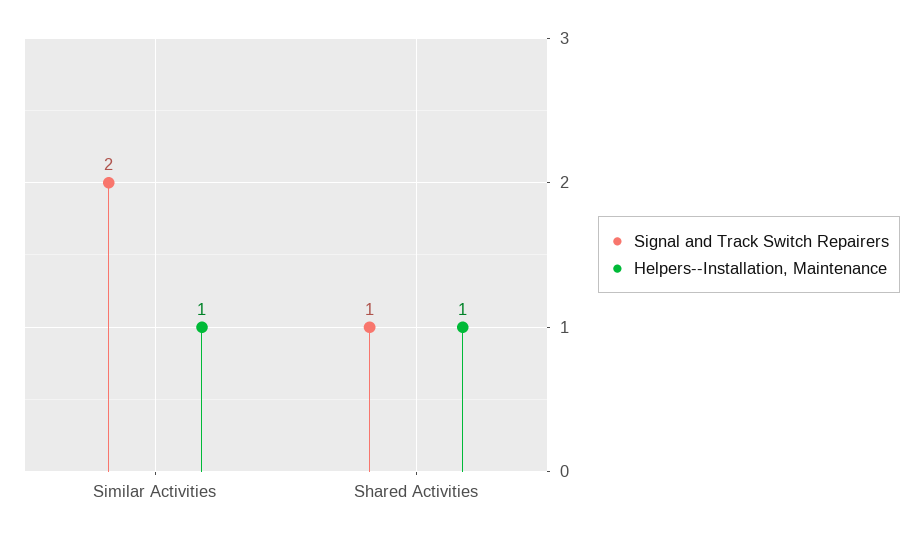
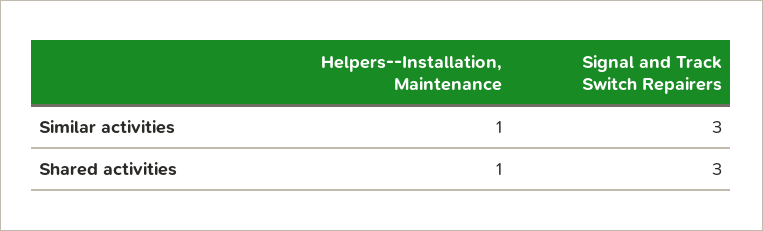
Signal and Track Switch Repairers, Similar Activities: 2 -> 3
Signal and Track Switch Repairers, Shared Activities: 1 -> 3

